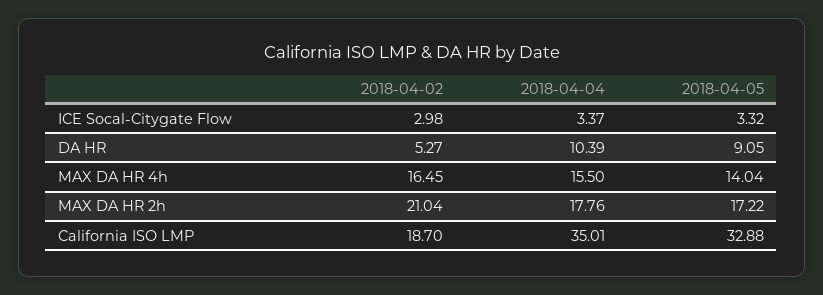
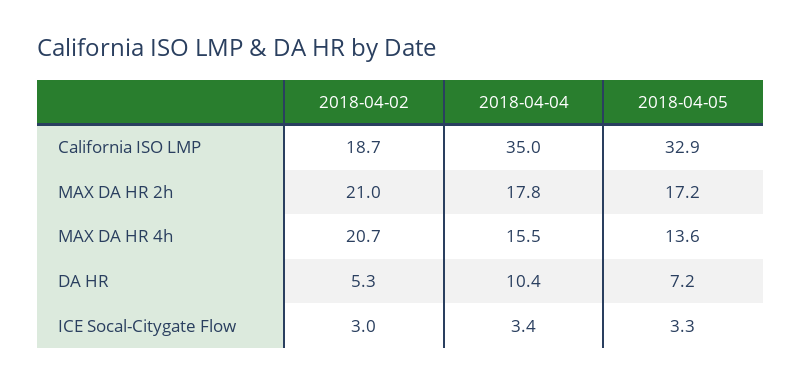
2018-04-05, DA HR: 9.05 -> 7.2
2018-04-02, MAX DA HR 4h: 16.45 -> 20.7
2018-04-05, MAX DA HR 4h: 14.04 -> 13.6

